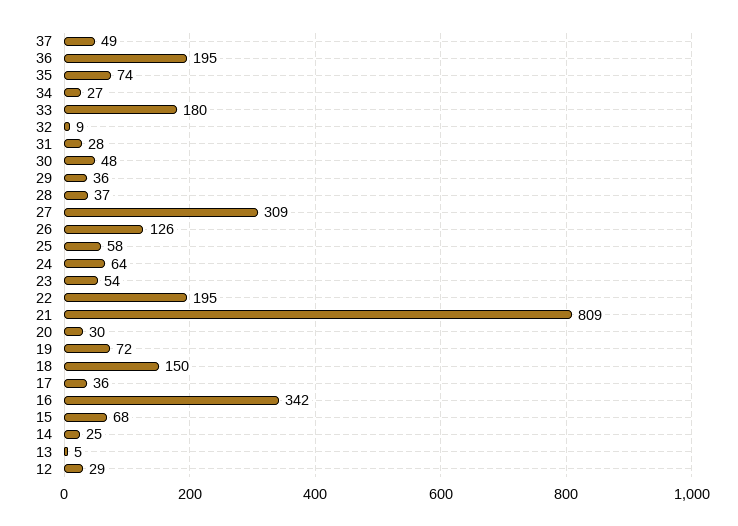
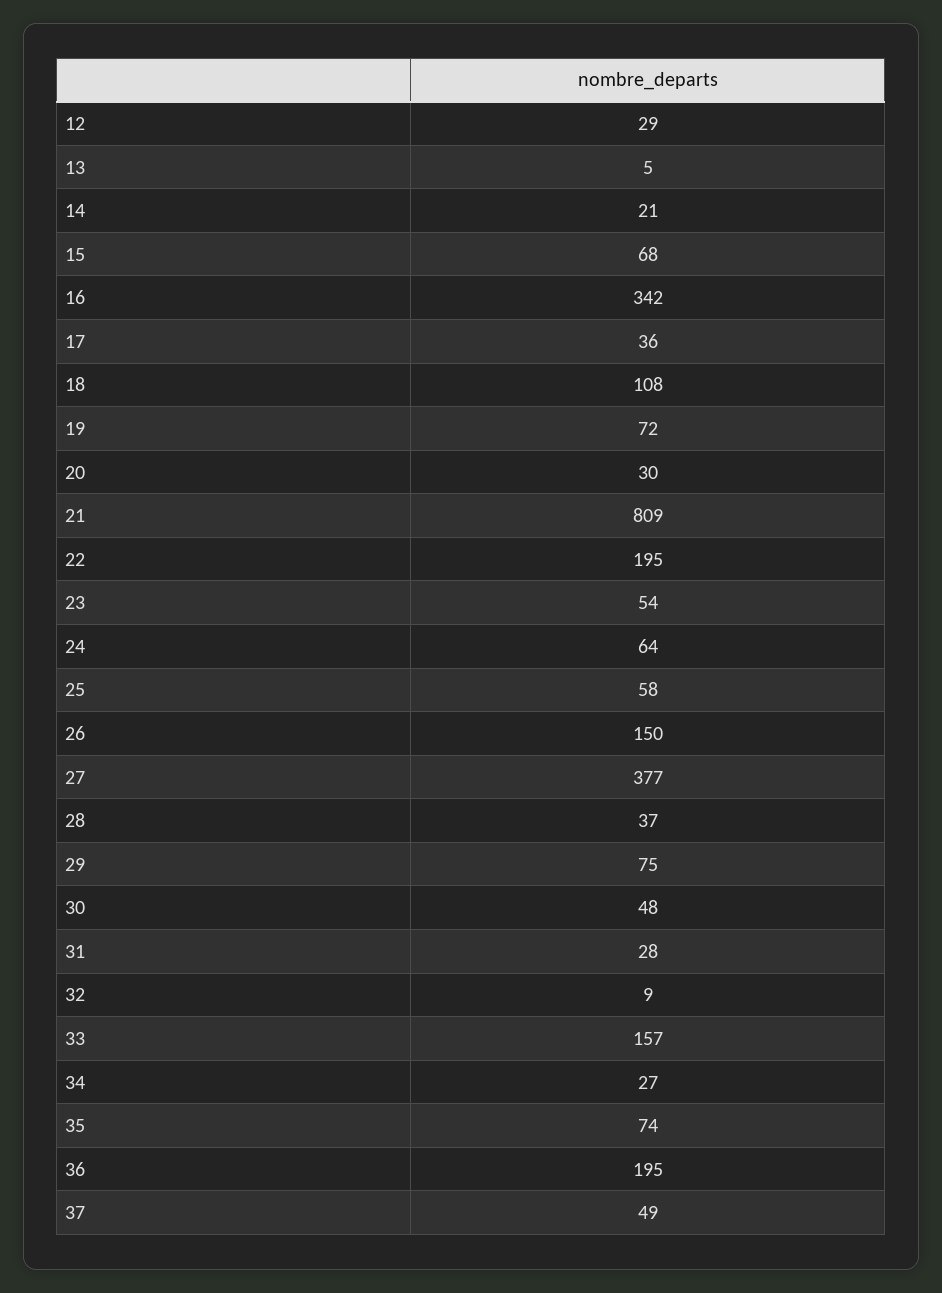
33: 180 -> 157
29: 36 -> 75
27: 309 -> 377
26: 126 -> 150
18: 150 -> 108
14: 25 -> 21

